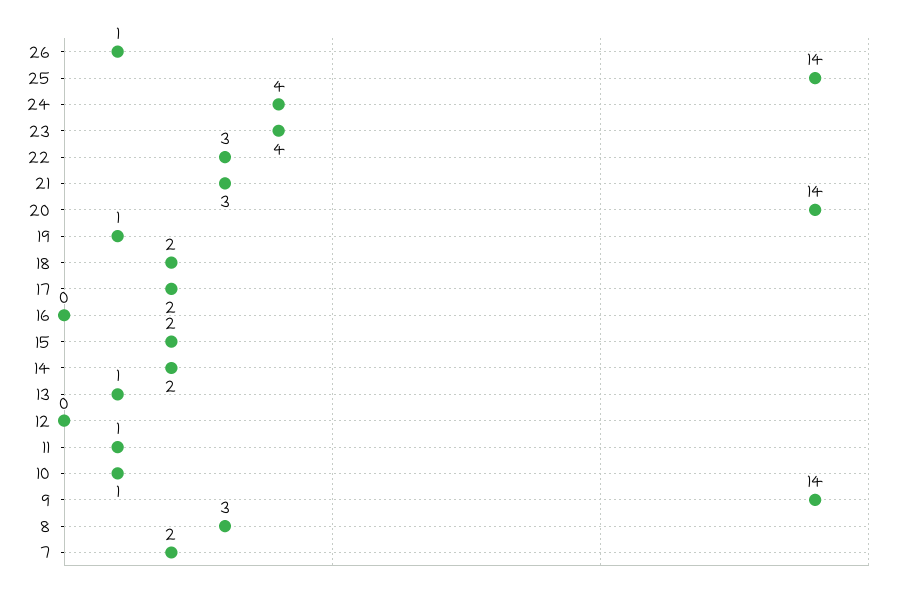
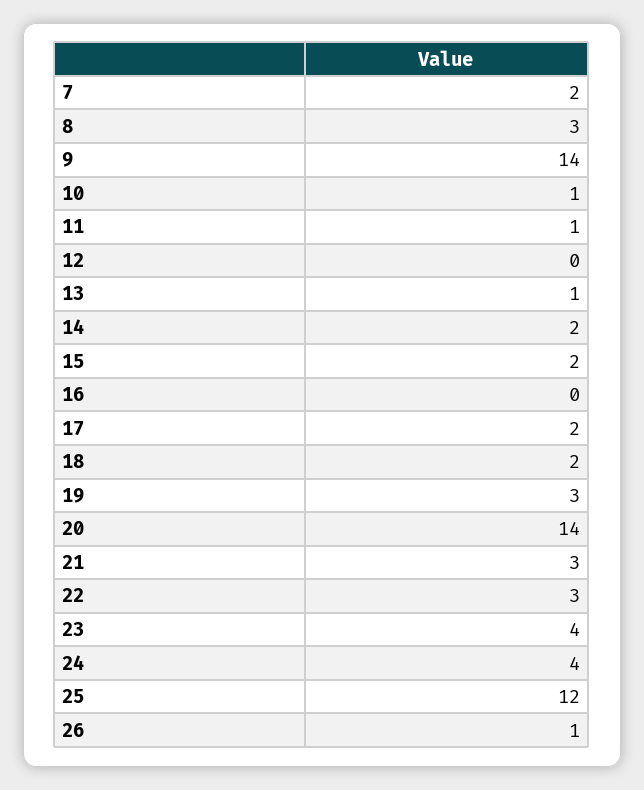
25: 14 -> 12
19: 1 -> 3

